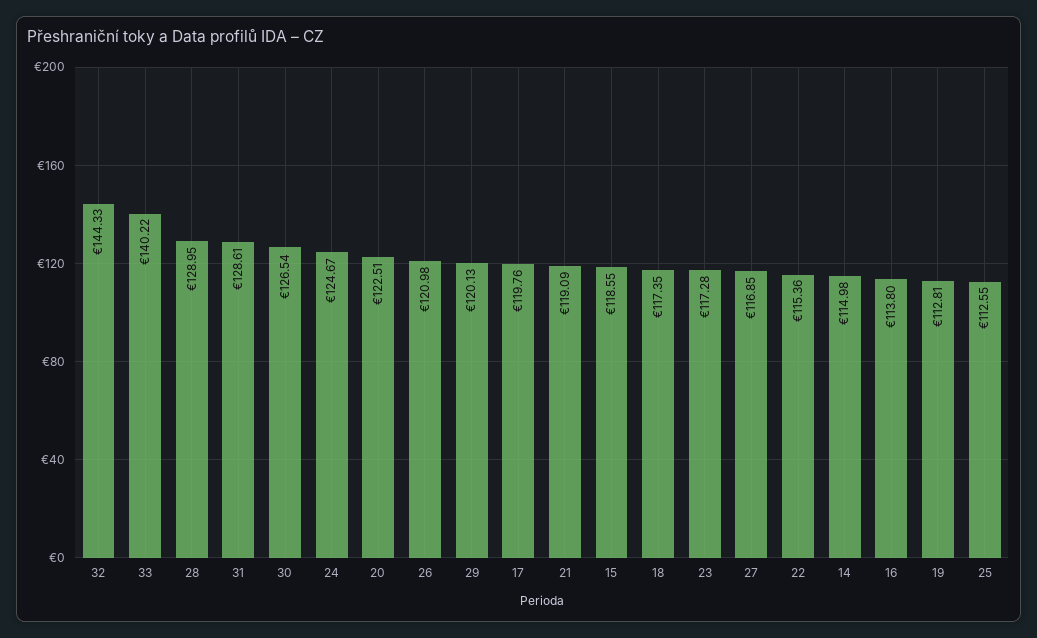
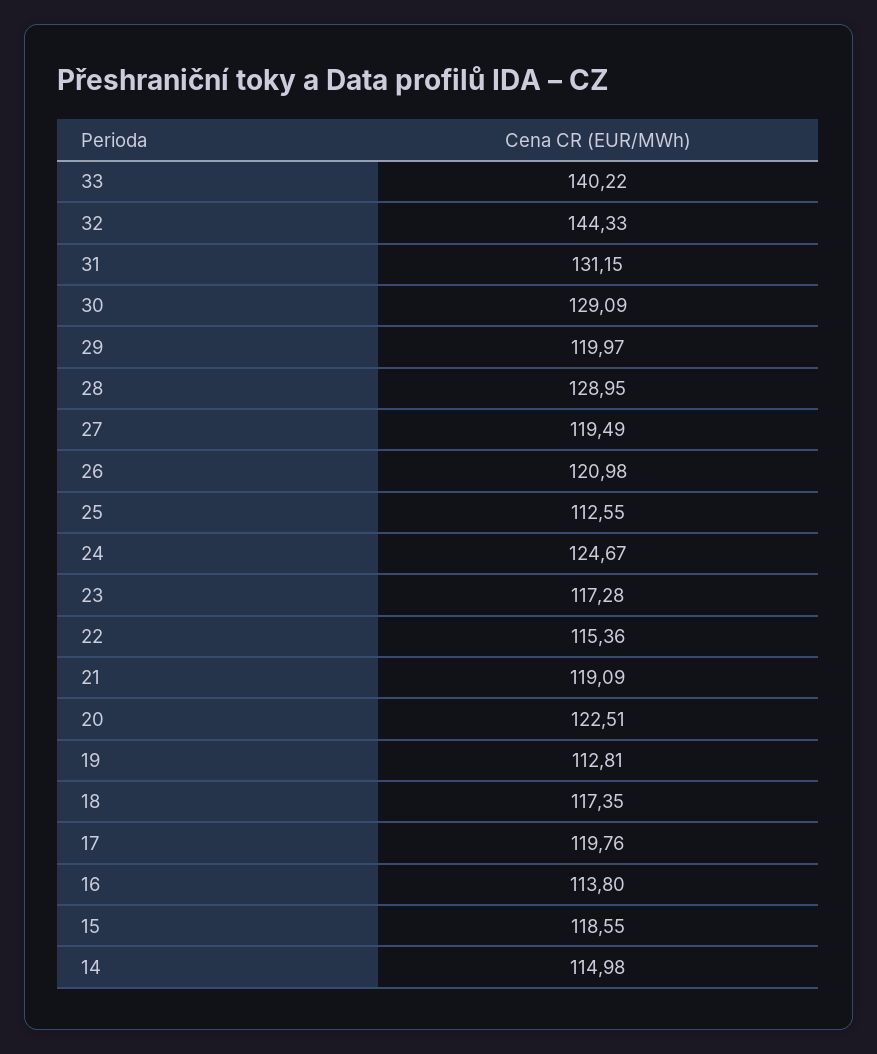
31: 128.61 -> 131.15
30: 126.54 -> 129.09
29: 120.13 -> 119.97
27: 116.85 -> 119.49

